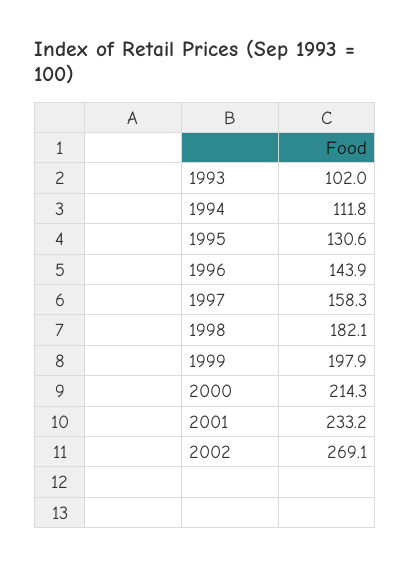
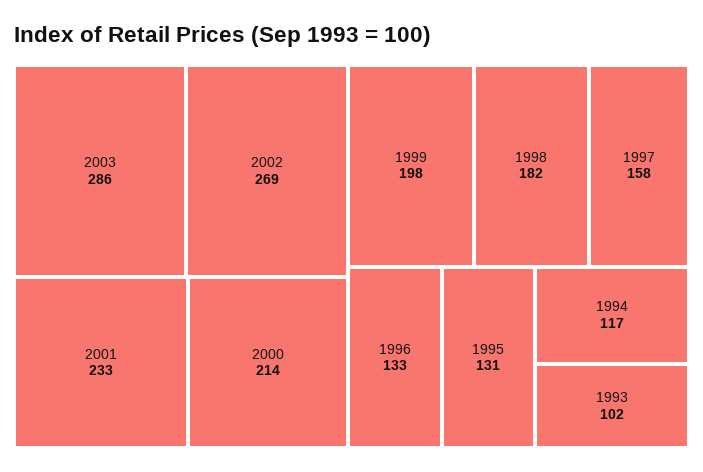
1994: 111.8 -> 117
1996: 143.9 -> 133
2003: none -> 286

